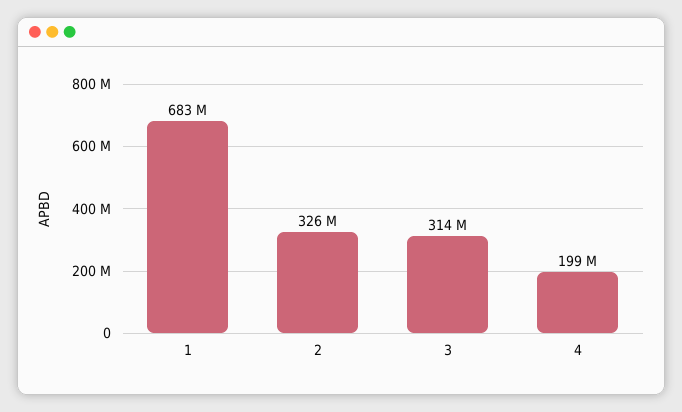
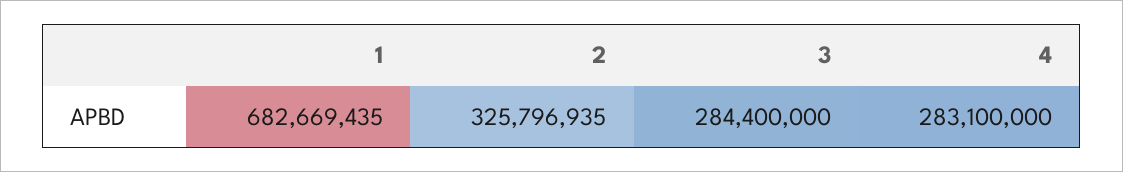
3: 314000000 -> 284400000
4: 199000000 -> 283100000

